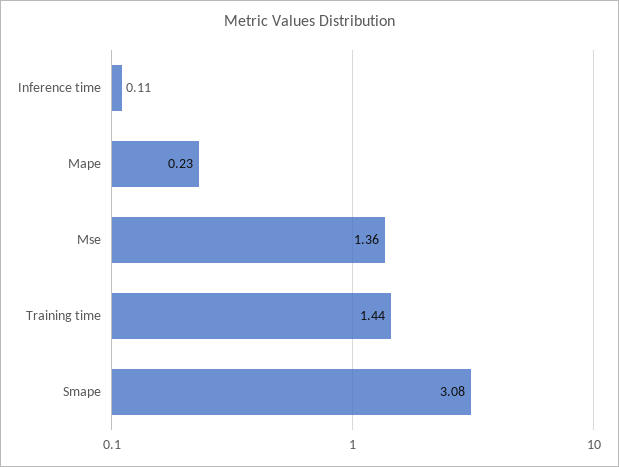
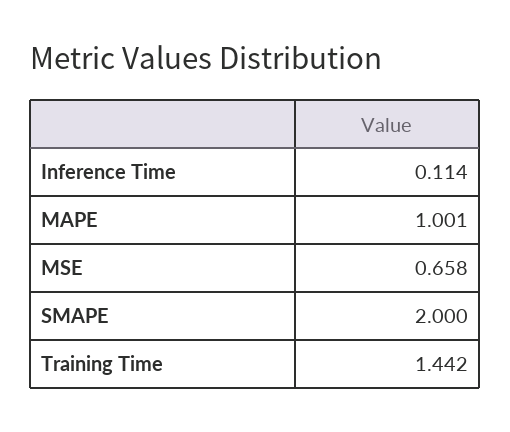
Mape: 0.23 -> 1.001
Mse: 1.36 -> 0.658
Smape: 3.08 -> 2

